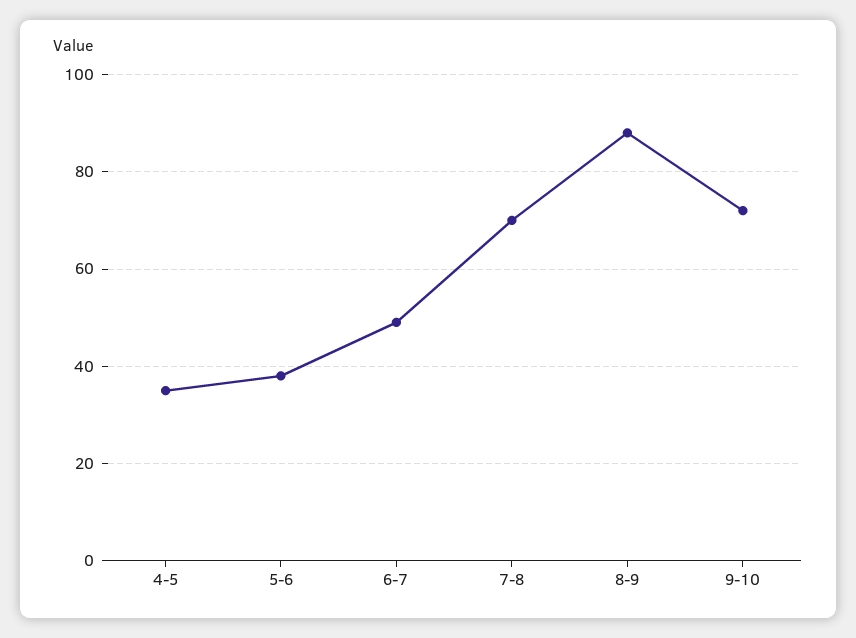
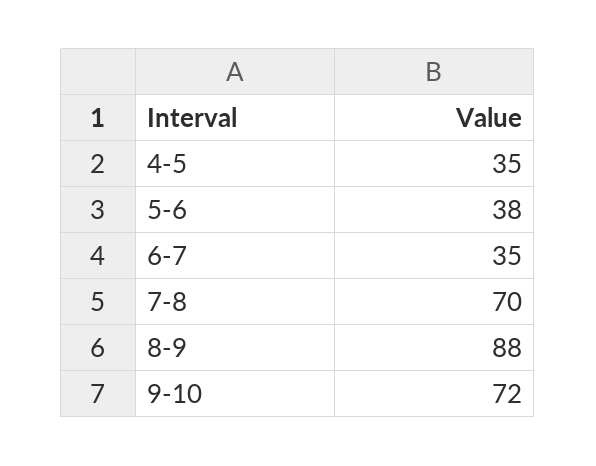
6-7: 50 -> 35

